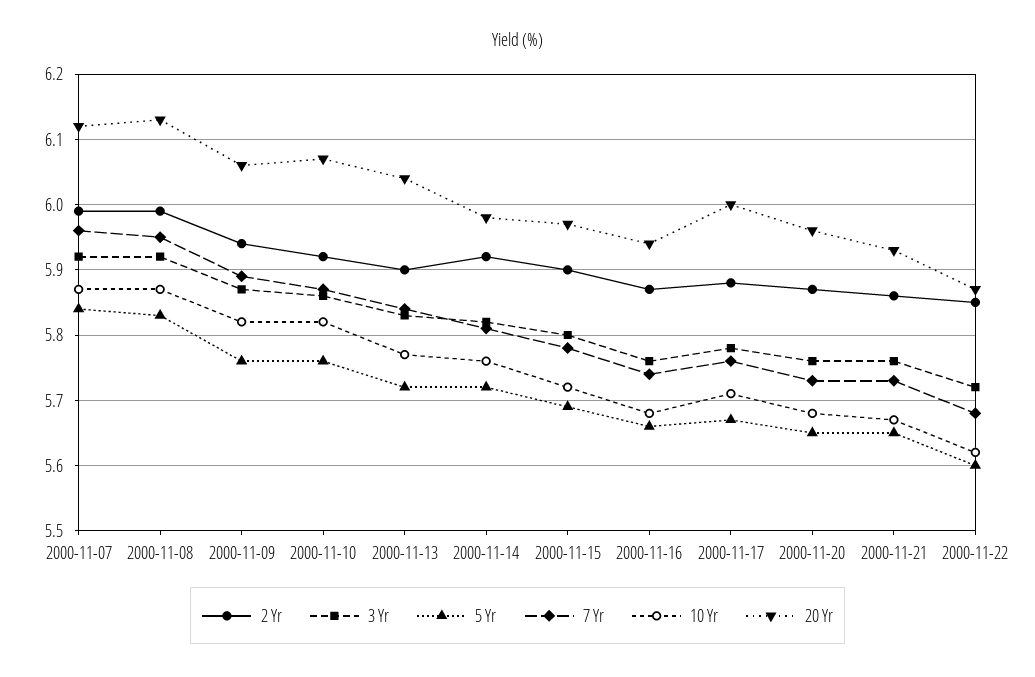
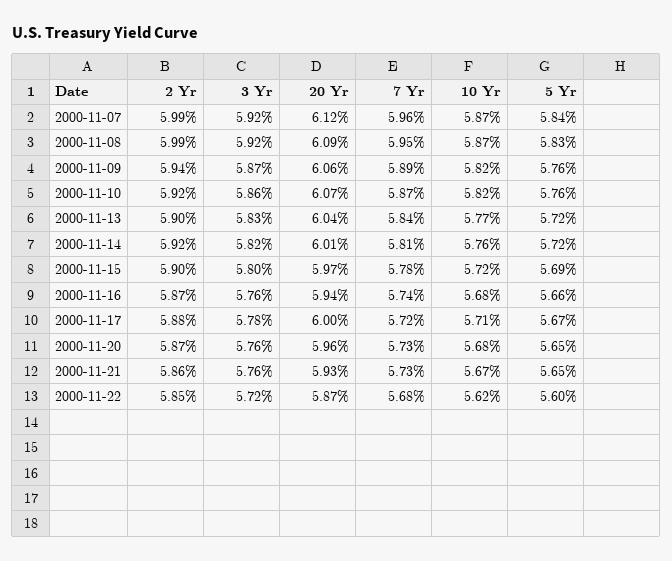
20 Yr, 2000-11-08: 6.13 -> 6.09
20 Yr, 2000-11-14: 5.98 -> 6.01
7 Yr, 2000-11-17: 5.76 -> 5.72

